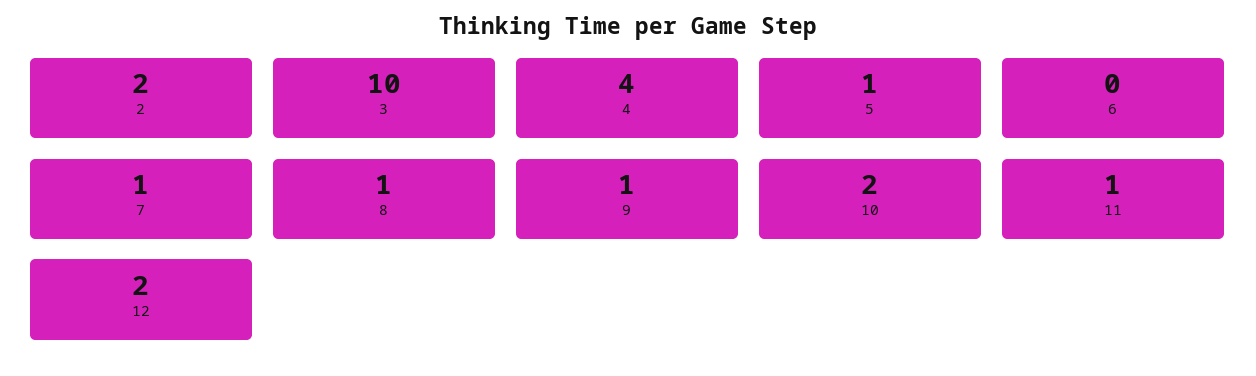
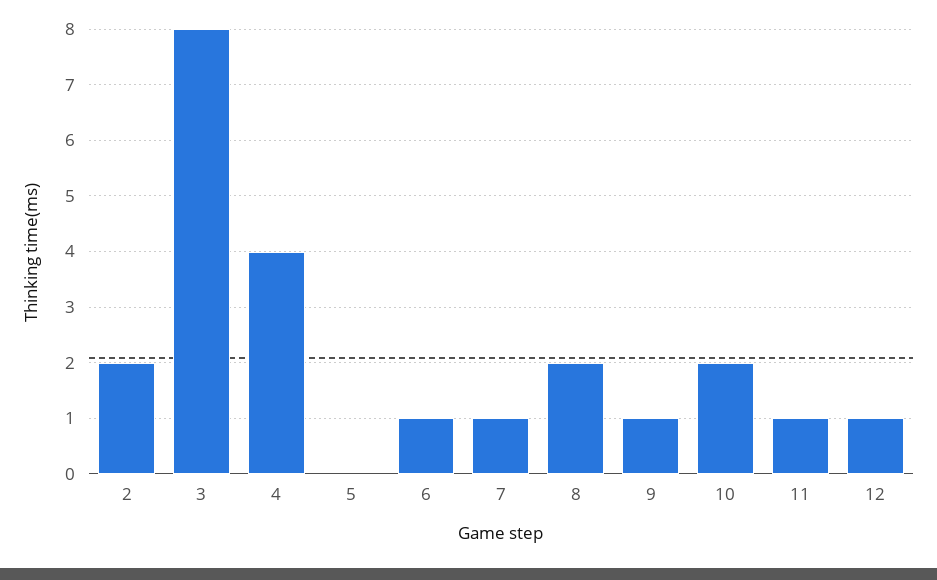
3: 10 -> 8
5: 1 -> 0
6: 0 -> 1
8: 1 -> 2
12: 2 -> 1

